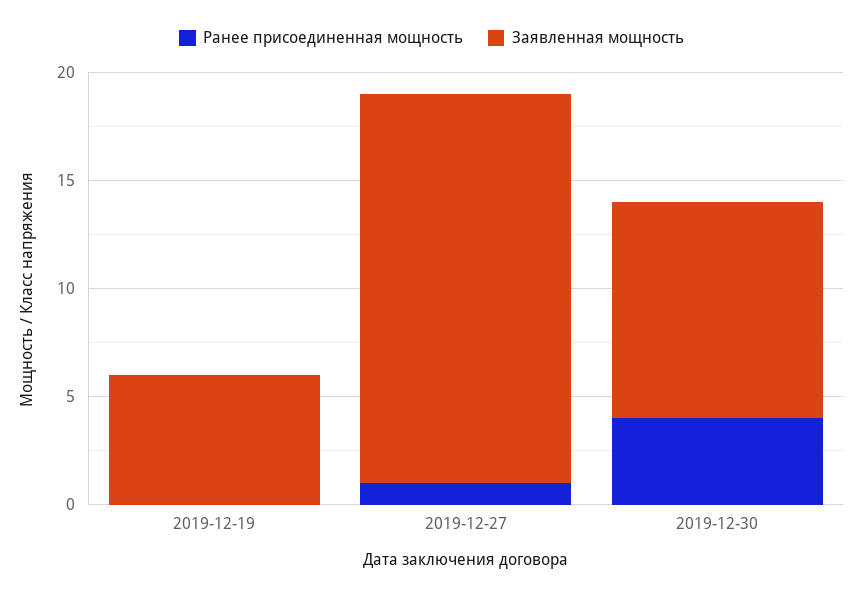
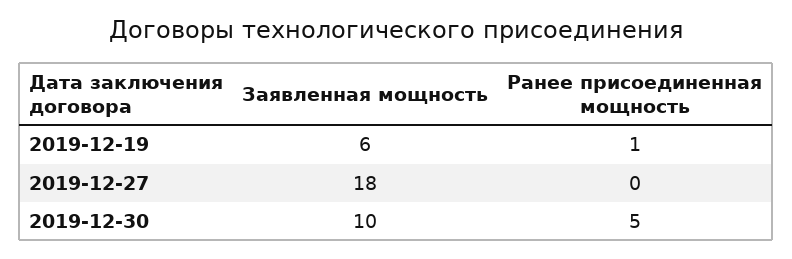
Ранее присоединенная мощность, 2019-12-19: 0 -> 1
Ранее присоединенная мощность, 2019-12-27: 1 -> 0
Ранее присоединенная мощность, 2019-12-30: 4 -> 5

